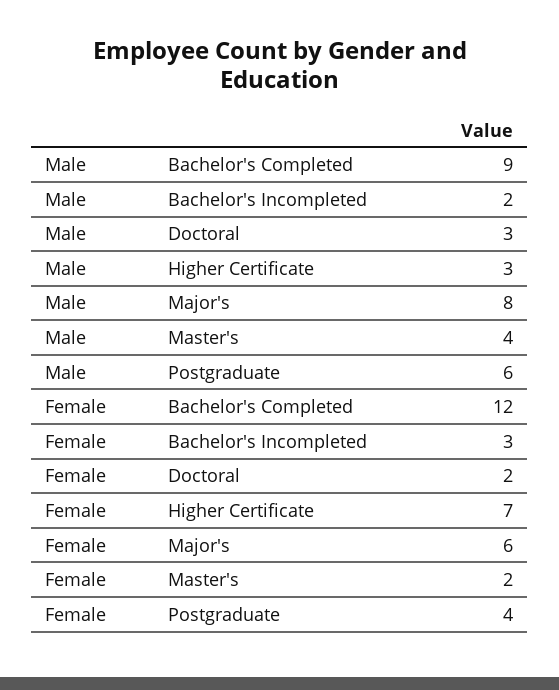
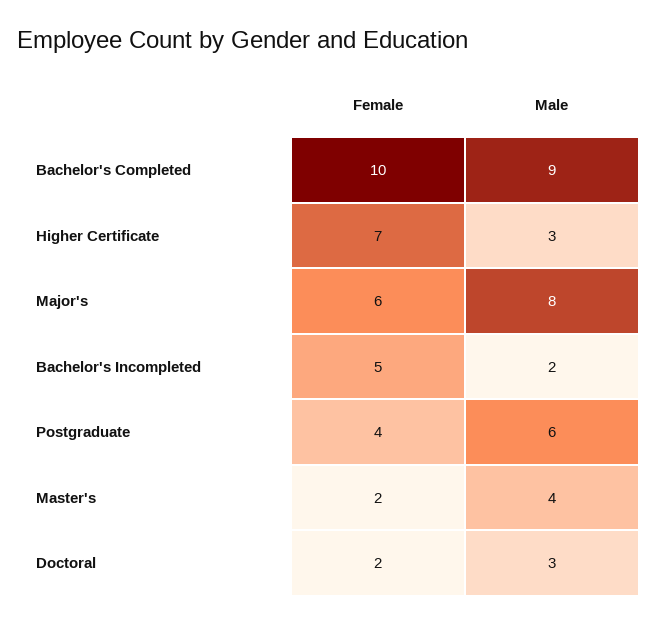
Female, Bachelor's Completed: 12 -> 10
Female, Bachelor's Incompleted: 3 -> 5

